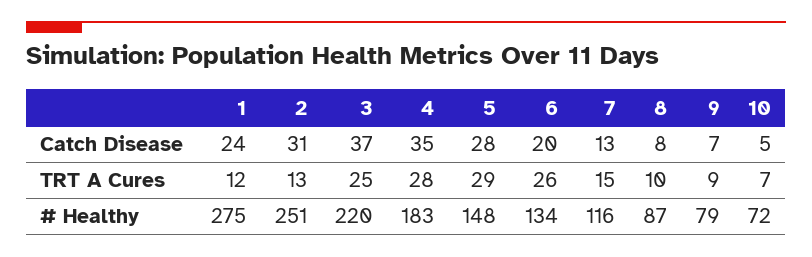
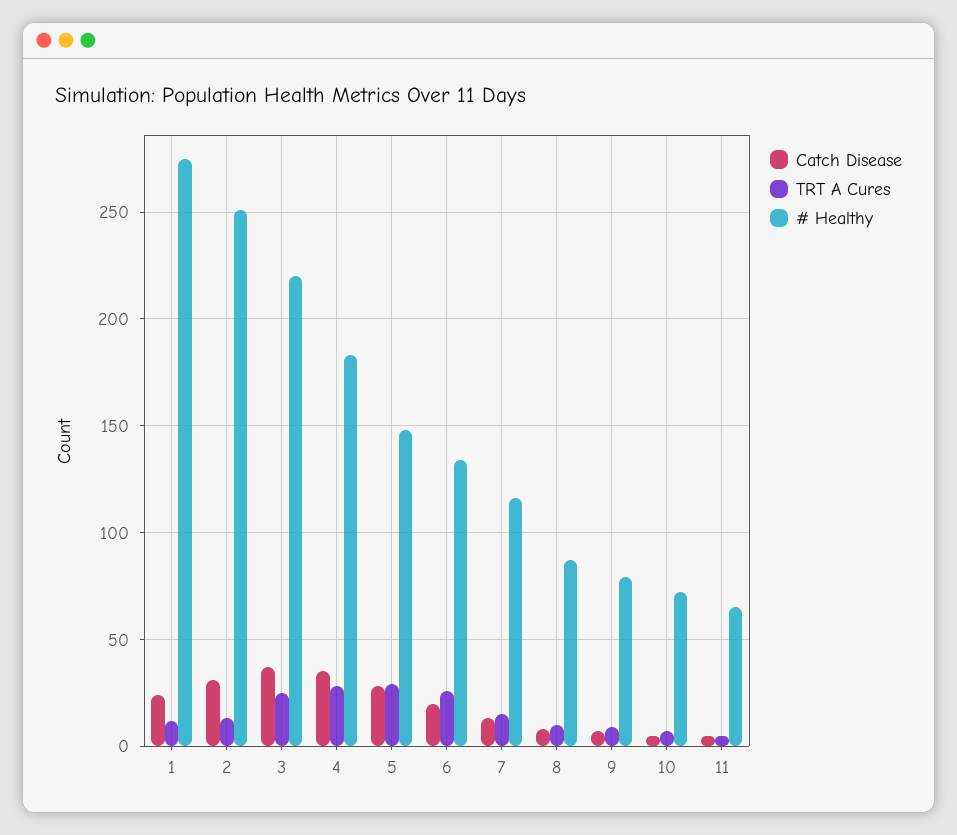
Catch Disease, 11: none -> 5
TRT A Cures, 11: none -> 5
# Healthy, 11: none -> 65

